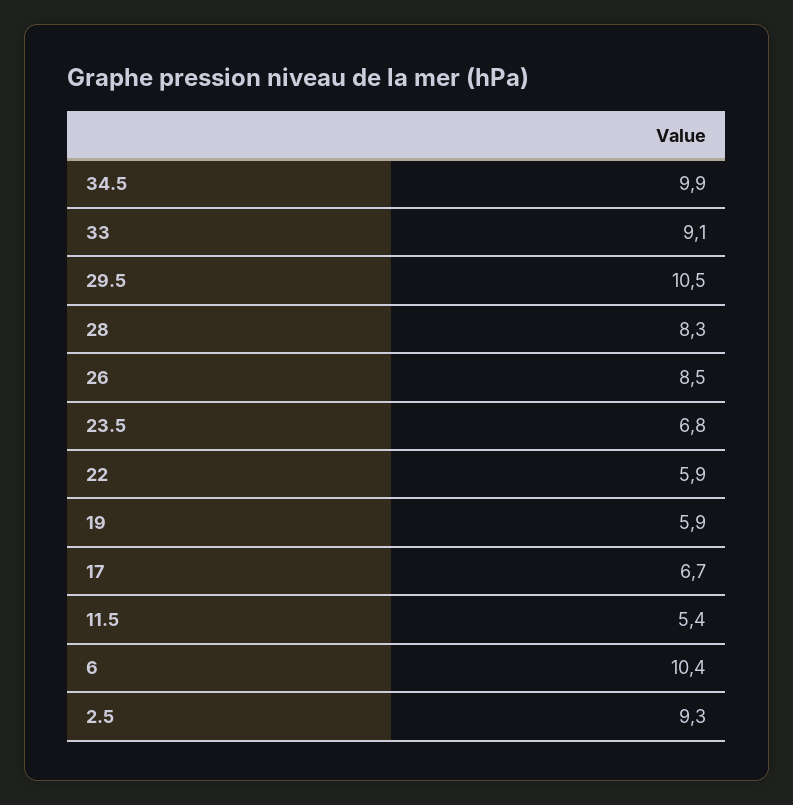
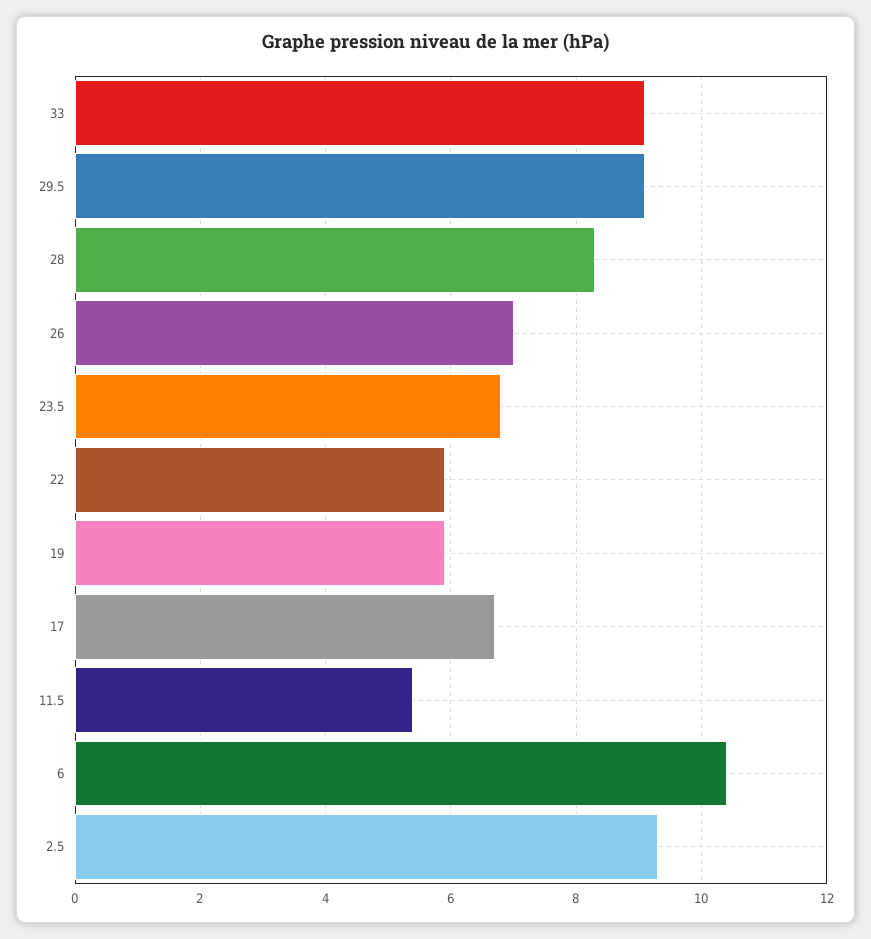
34.5: 9.9 -> none
29.5: 10.5 -> 9
26: 8.5 -> 7

